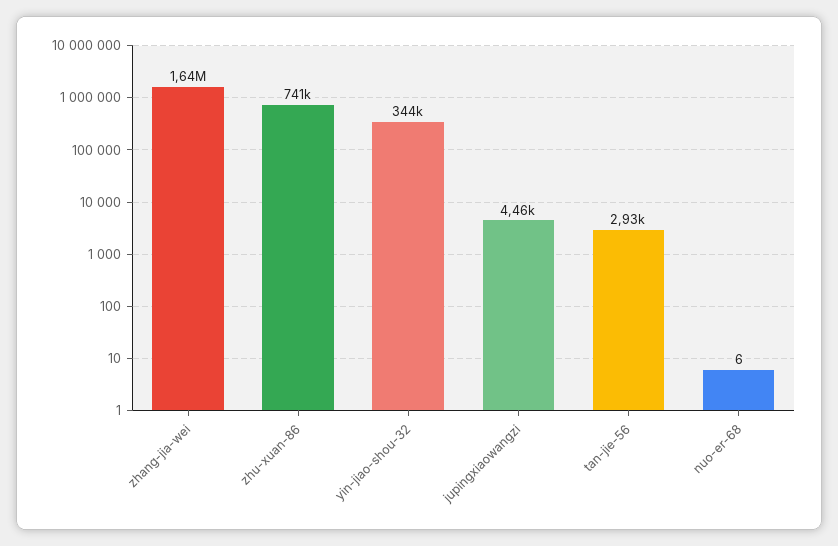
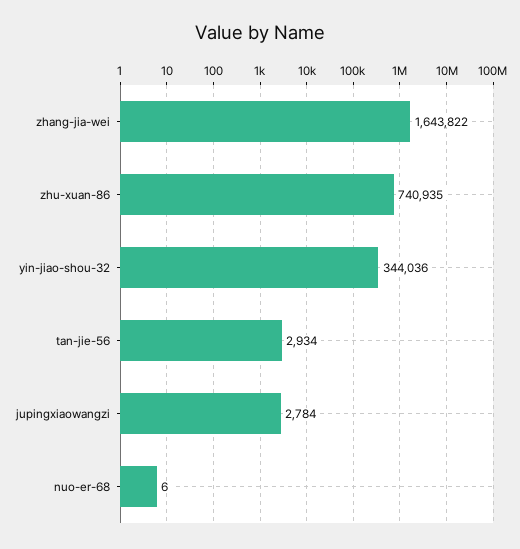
jupingxiaowangzi: 4460 -> 2784

